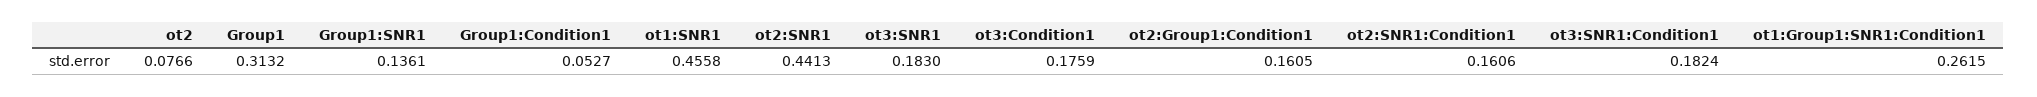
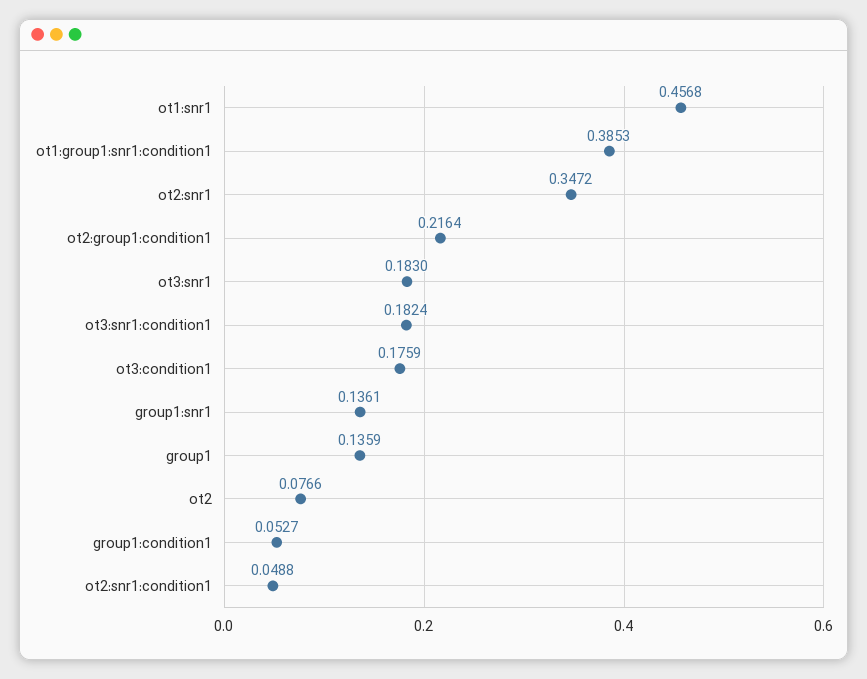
Group1: 0.3132 -> 0.1359
ot1:SNR1: 0.4558 -> 0.4568
ot2:SNR1: 0.4413 -> 0.3472
ot2:Group1:Condition1: 0.1605 -> 0.2164
ot2:SNR1:Condition1: 0.1606 -> 0.0488
ot1:Group1:SNR1:Condition1: 0.2615 -> 0.3853

